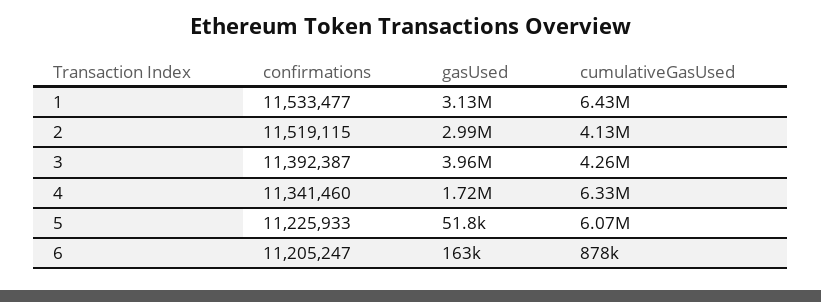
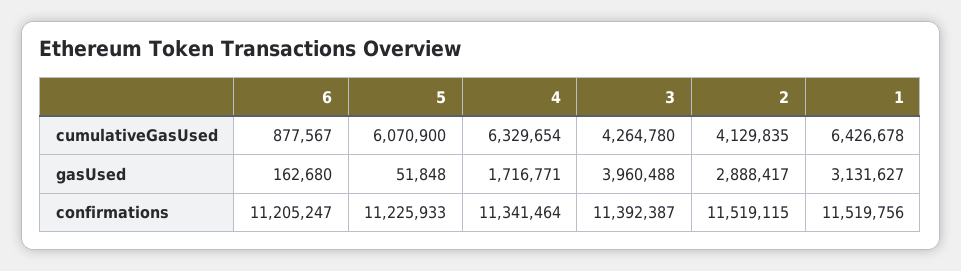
confirmations, 1: 11533477 -> 11519756
gasUsed, 2: 2990000 -> 2888417
confirmations, 4: 11341460 -> 11341464

